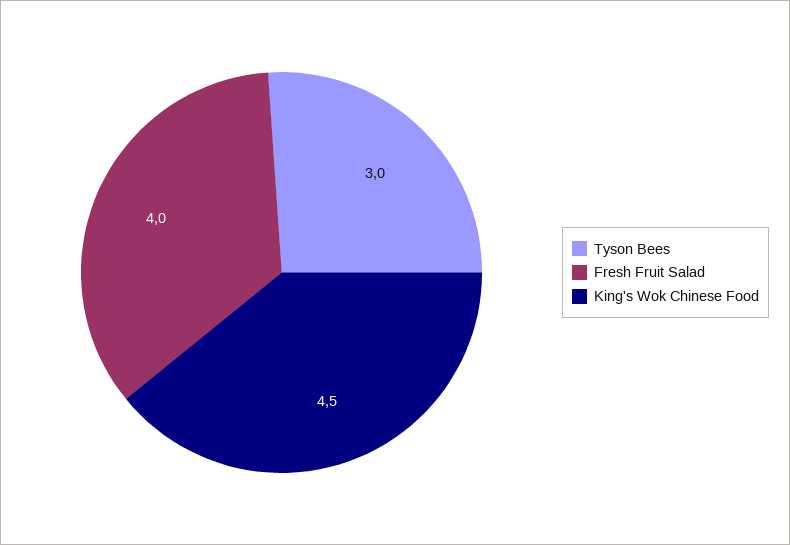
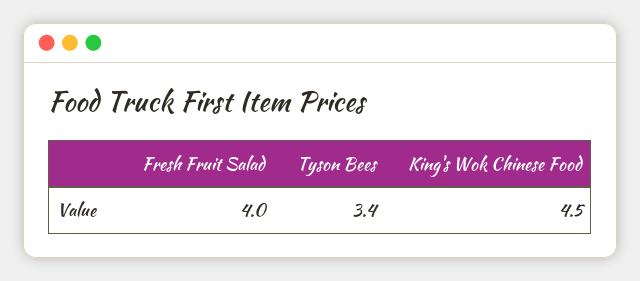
Tyson Bees: 3 -> 3.4

